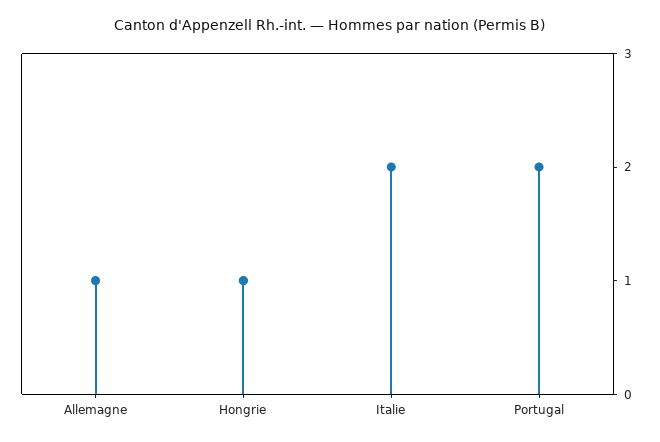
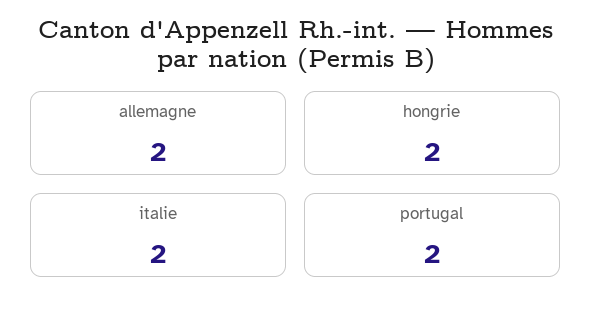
Allemagne: 1 -> 2
Hongrie: 1 -> 2

